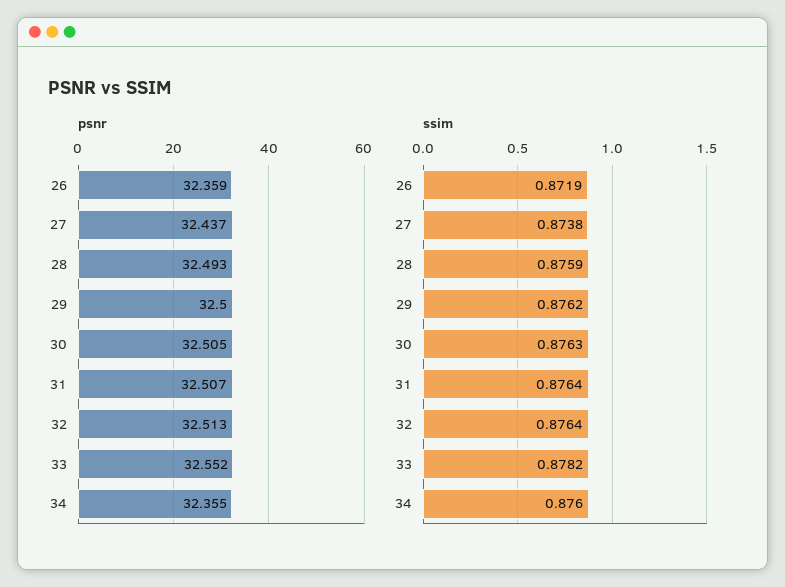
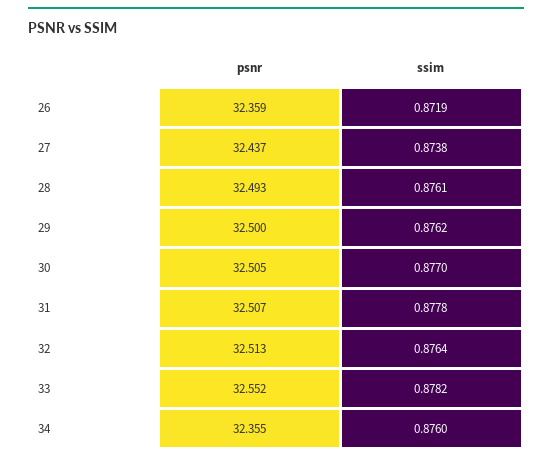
ssim, 28: 0.8759 -> 0.8761
ssim, 30: 0.8763 -> 0.877
ssim, 31: 0.8764 -> 0.8778

